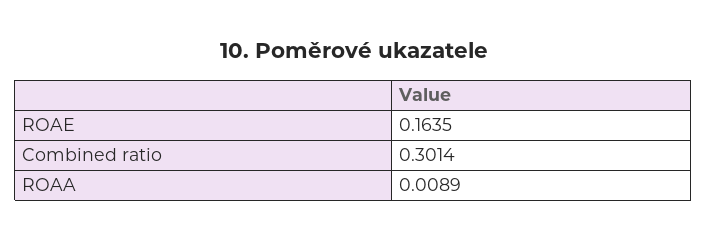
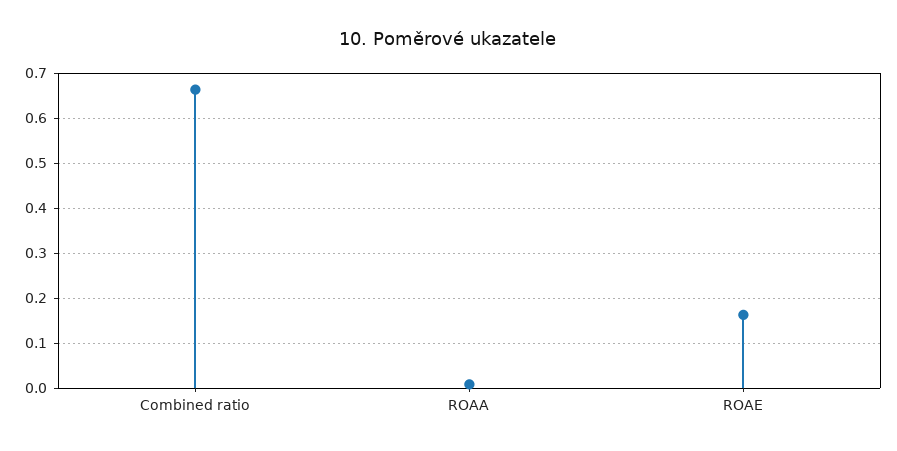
Combined ratio: 0.3014 -> 0.66

